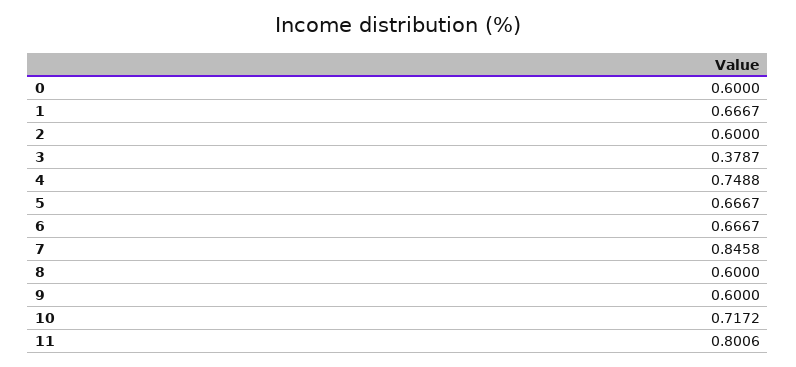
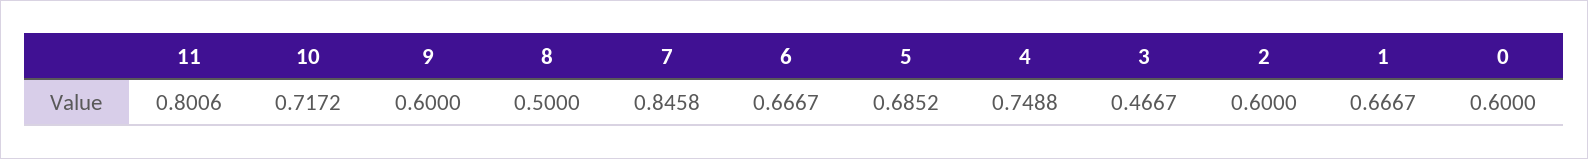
3: 0.3787 -> 0.4667
5: 0.6667 -> 0.6852
8: 0.6 -> 0.5

